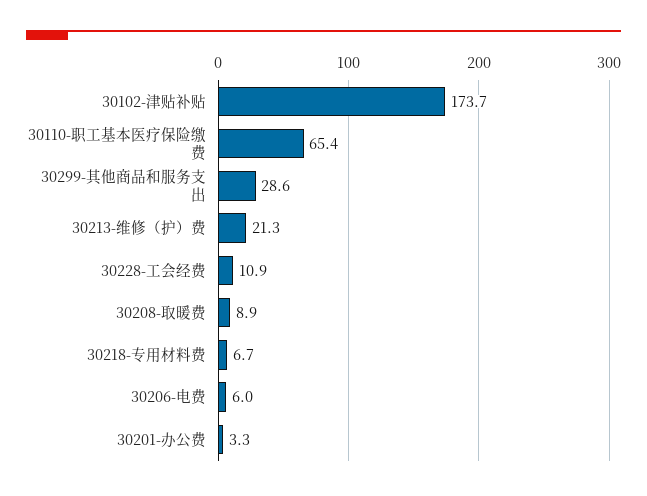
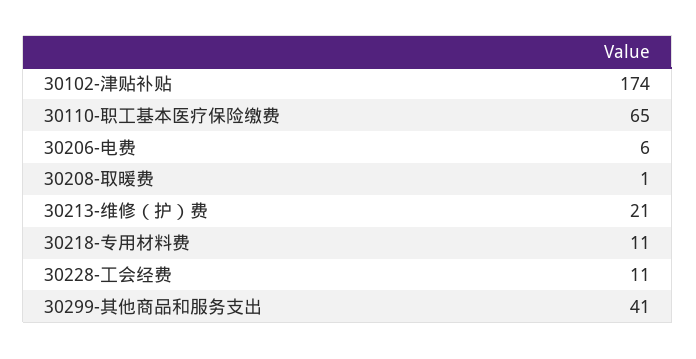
30299-其他商品和服务支出: 28.6 -> 41
30208-取暖费: 8.9 -> 1
30218-专用材料费: 6.7 -> 11
30201-办公费: 3.3 -> none

